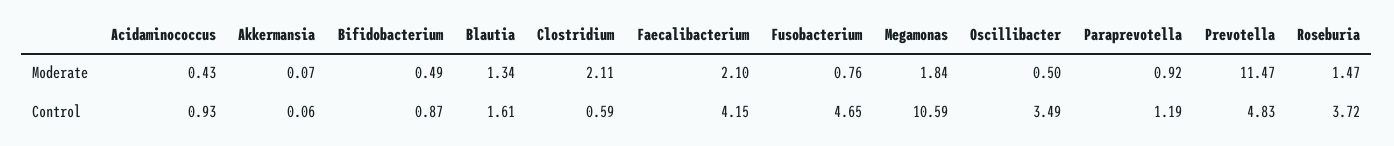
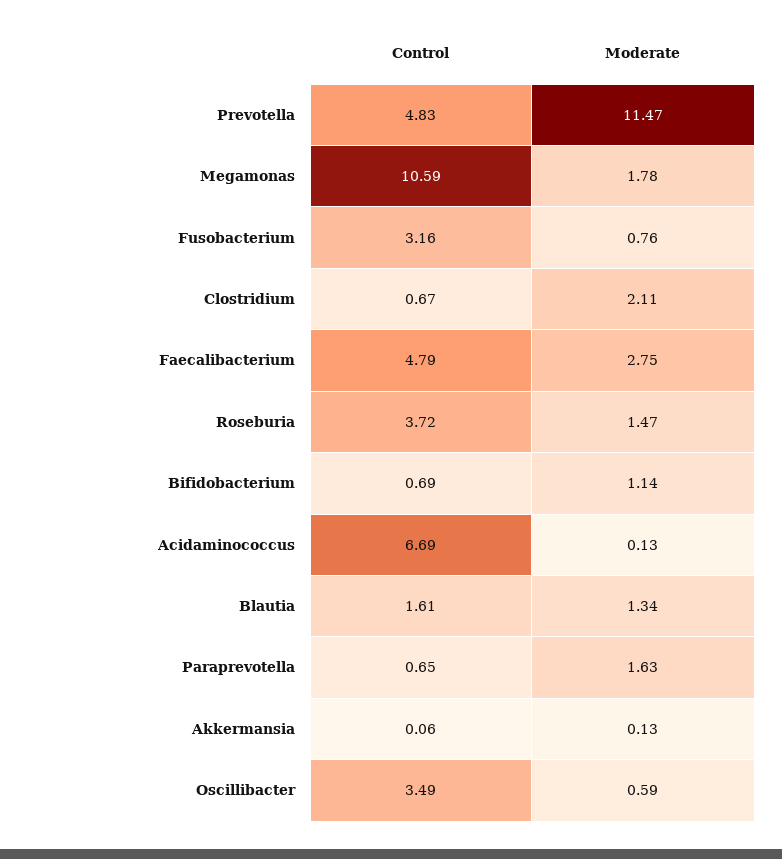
Acidaminococcus, Moderate: 0.43 -> 0.13
Akkermansia, Moderate: 0.07 -> 0.13
Bifidobacterium, Moderate: 0.49 -> 1.14
Faecalibacterium, Moderate: 2.1 -> 2.75
Megamonas, Moderate: 1.84 -> 1.78
Oscillibacter, Moderate: 0.5 -> 0.59
Paraprevotella, Moderate: 0.92 -> 1.63
Acidaminococcus, Control: 0.93 -> 6.69
Bifidobacterium, Control: 0.87 -> 0.69
Clostridium, Control: 0.59 -> 0.67
Faecalibacterium, Control: 4.15 -> 4.79
Fusobacterium, Control: 4.65 -> 3.16
Paraprevotella, Control: 1.19 -> 0.65

